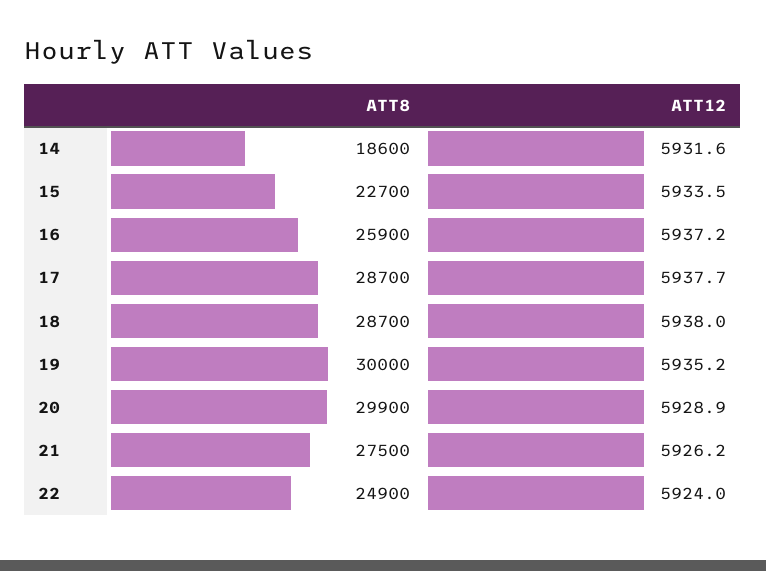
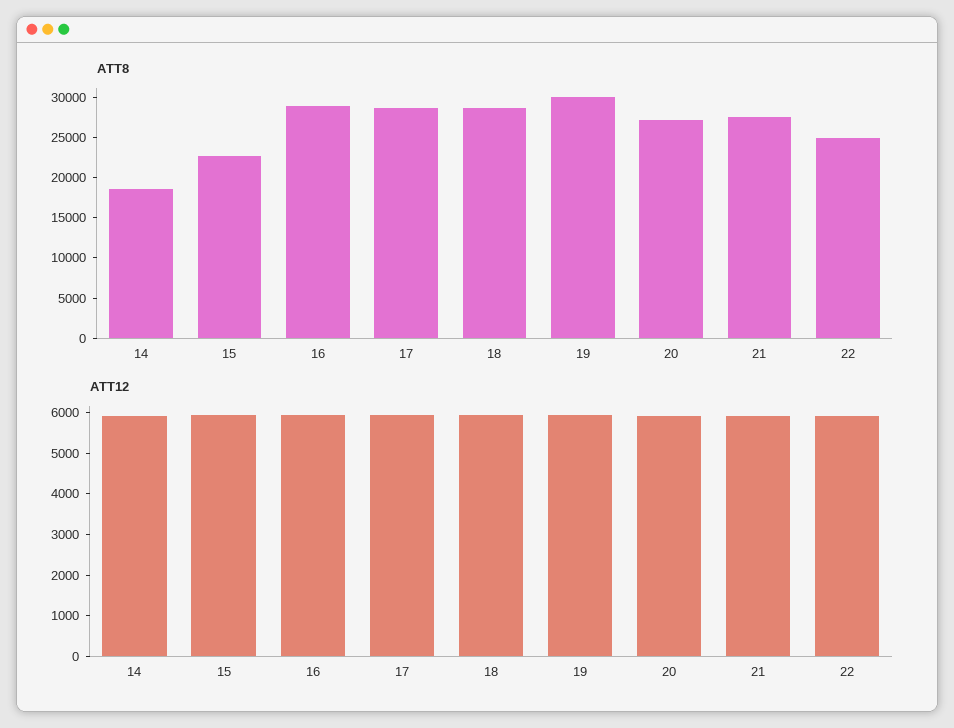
ATT8, 16: 25900 -> 29000
ATT8, 20: 29900 -> 27000

